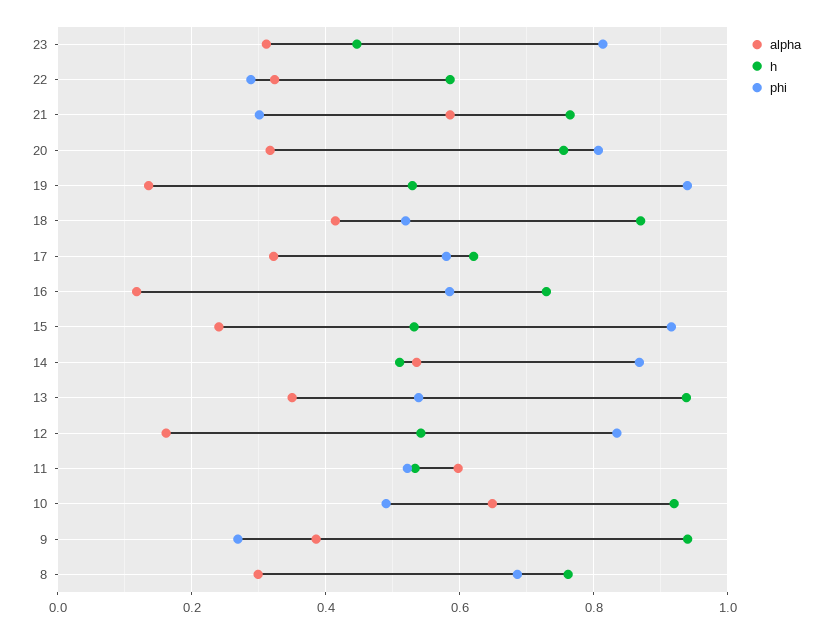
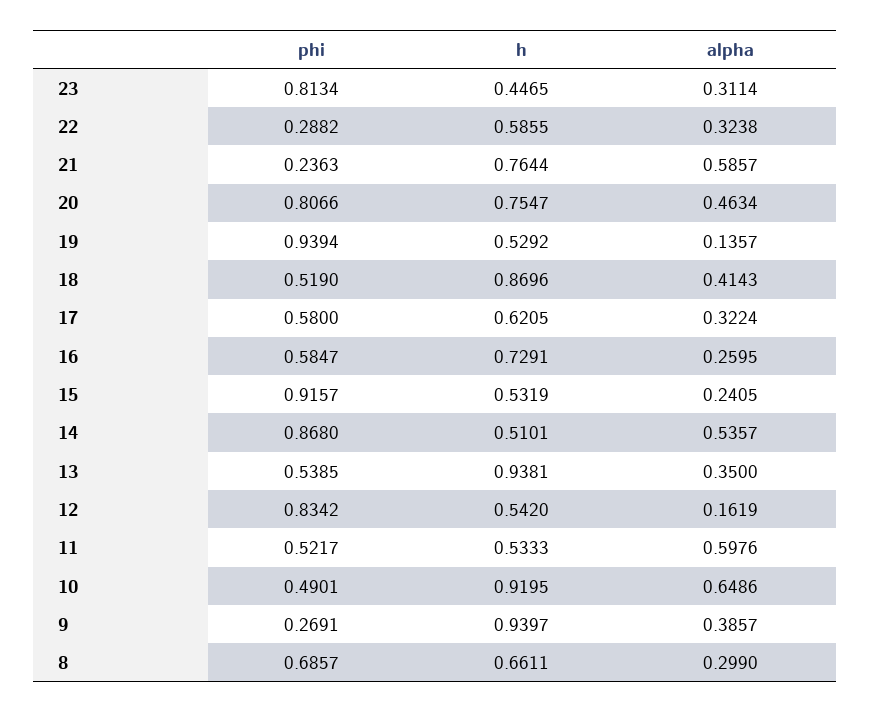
phi, 21: 0.3 -> 0.2363
alpha, 20: 0.32 -> 0.4634
alpha, 16: 0.12 -> 0.2595
h, 8: 0.76 -> 0.6611

